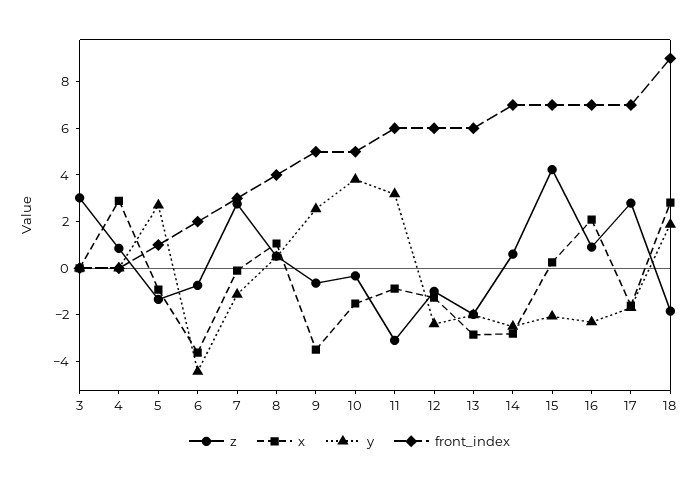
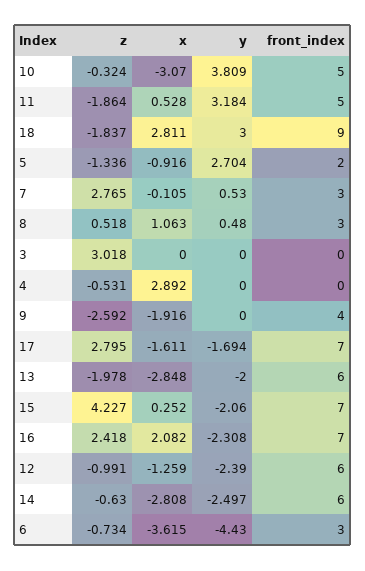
z, 4: 1 -> -0.531
front_index, 5: 1 -> 2
front_index, 6: 2 -> 3
y, 7: -1 -> 0.53
front_index, 8: 4 -> 3
z, 9: -0.5 -> -2.592
x, 9: -3.5 -> -1.916
y, 9: 2.5 -> 0
front_index, 9: 5 -> 4
x, 10: -1.5 -> -3.07
z, 11: -3 -> -1.864
x, 11: -1 -> 0.528
front_index, 11: 6 -> 5
z, 14: 0.5 -> -0.63
front_index, 14: 7 -> 6
z, 16: 1 -> 2.418
y, 18: 2 -> 3

